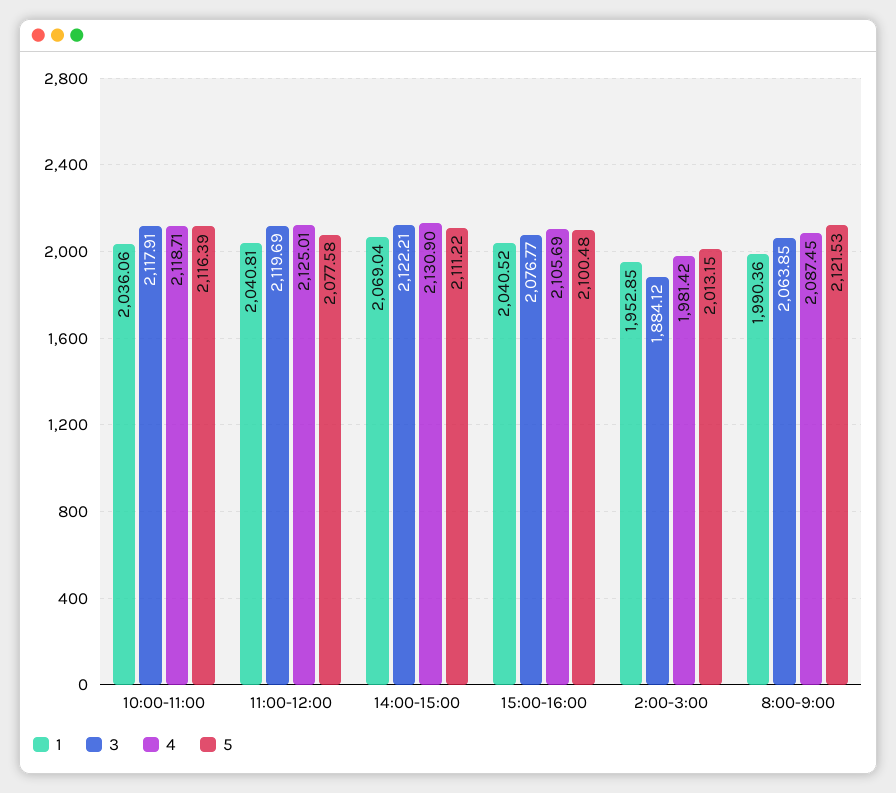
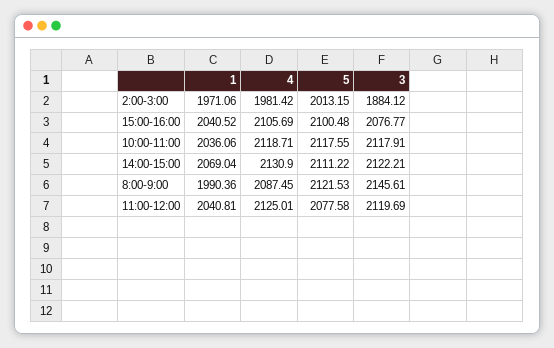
5, 10:00-11:00: 2116.39 -> 2117.55
1, 2:00-3:00: 1952.85 -> 1971.06
3, 8:00-9:00: 2063.85 -> 2145.61

